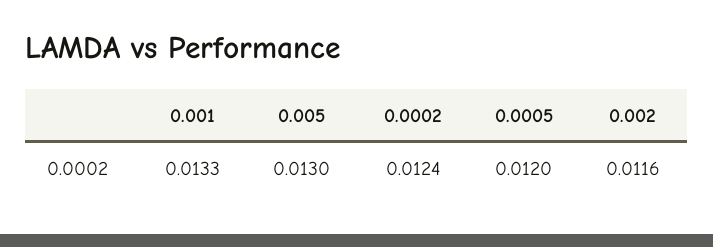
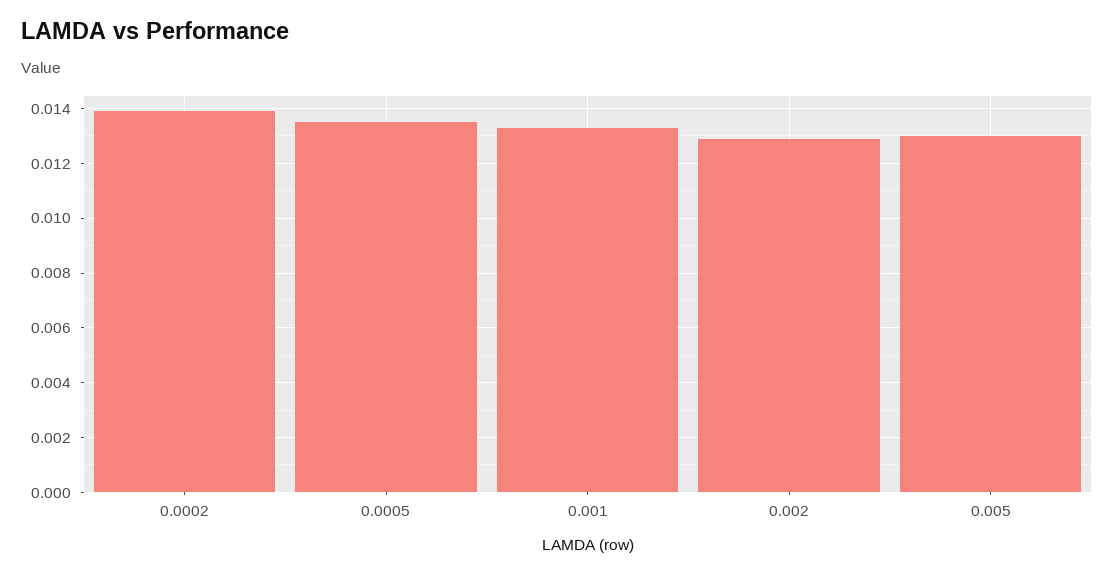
0.0002: 0.0124 -> 0.014
0.0005: 0.012 -> 0.0135
0.002: 0.0116 -> 0.013

